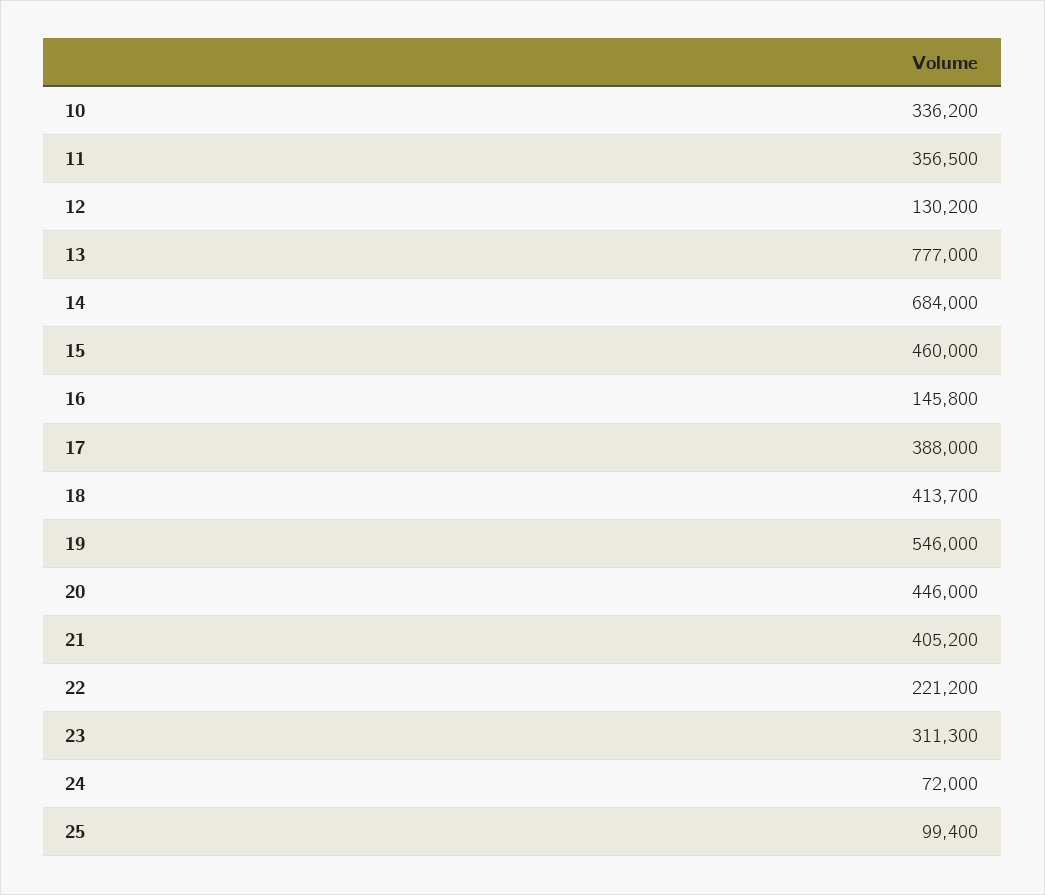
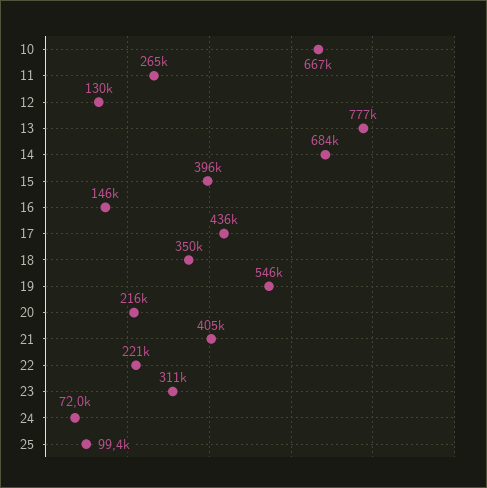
10: 336200 -> 667000
11: 356500 -> 265000
15: 460000 -> 396000
17: 388000 -> 436000
18: 413700 -> 350000
20: 446000 -> 216000

